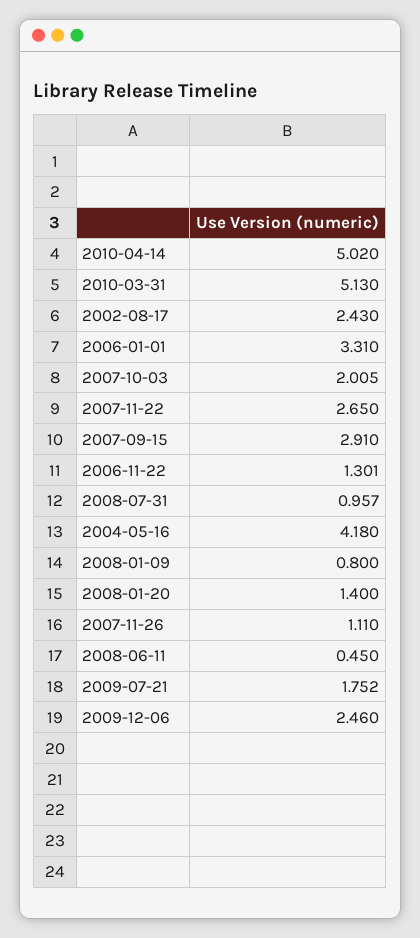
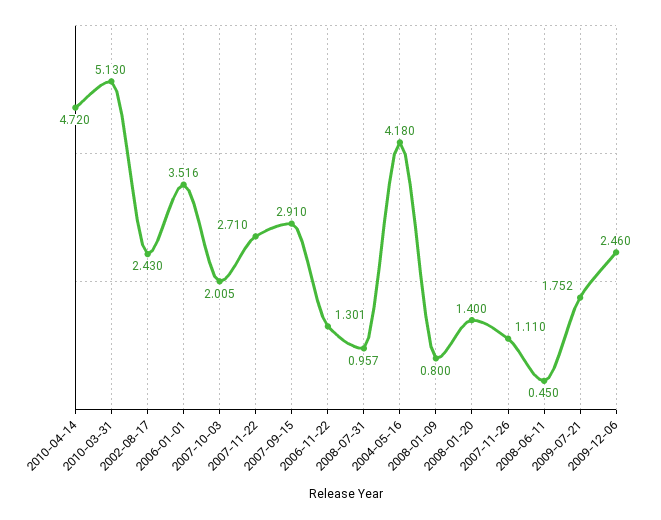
2010-04-14: 5.02 -> 4.72
2006-01-01: 3.31 -> 3.516
2007-11-22: 2.65 -> 2.71

